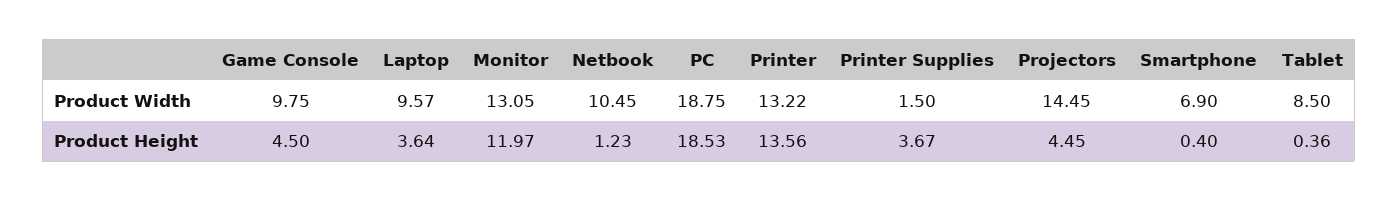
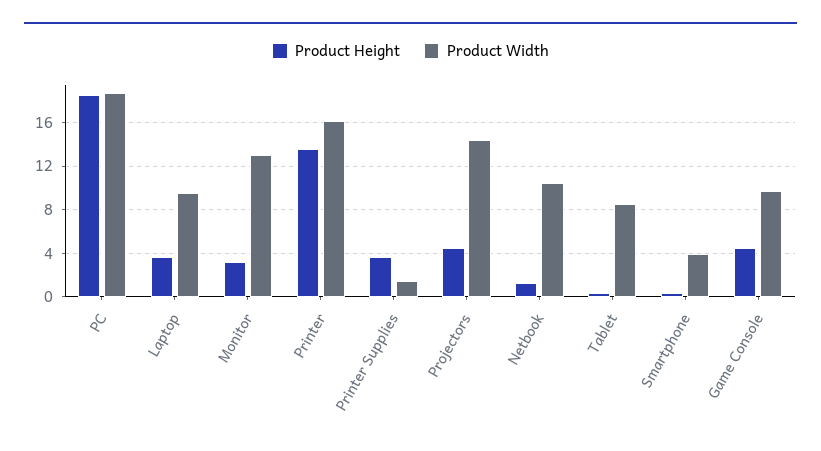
Product Width, Printer: 13.22 -> 16
Product Width, Smartphone: 6.9 -> 4
Product Height, Monitor: 11.97 -> 3

